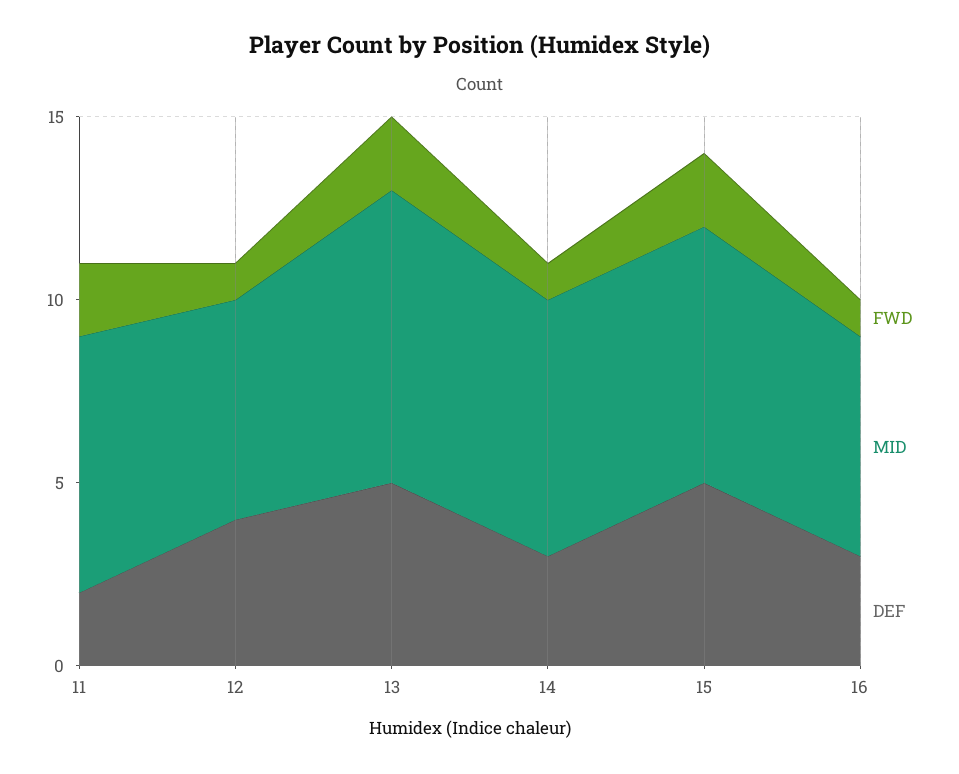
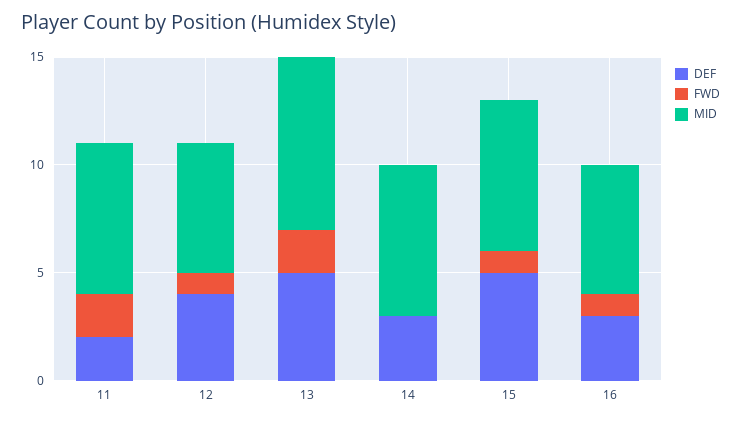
FWD, 14: 1 -> 0
FWD, 15: 2 -> 1

